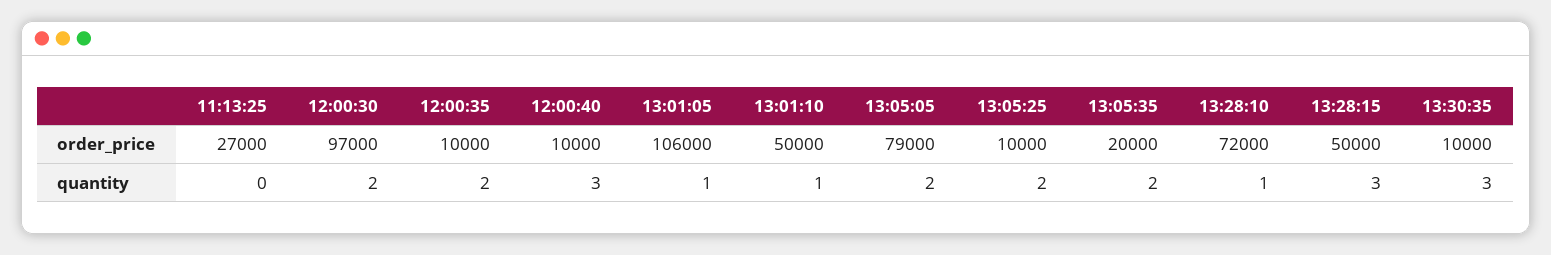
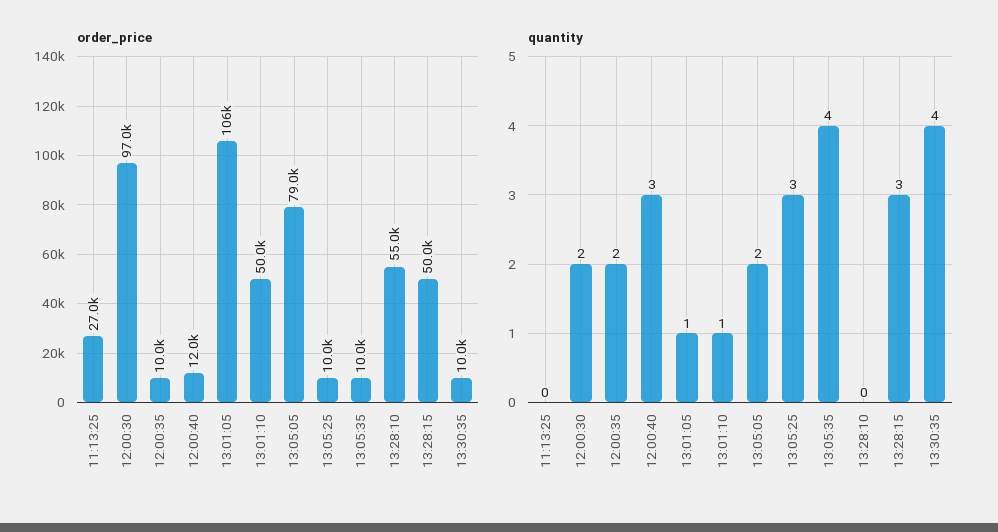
order_price, 12:00:40: 10000 -> 12000
order_price, 13:05:35: 20000 -> 10000
order_price, 13:28:10: 72000 -> 55000
quantity, 13:05:25: 2 -> 3
quantity, 13:05:35: 2 -> 4
quantity, 13:28:10: 1 -> 0
quantity, 13:30:35: 3 -> 4

